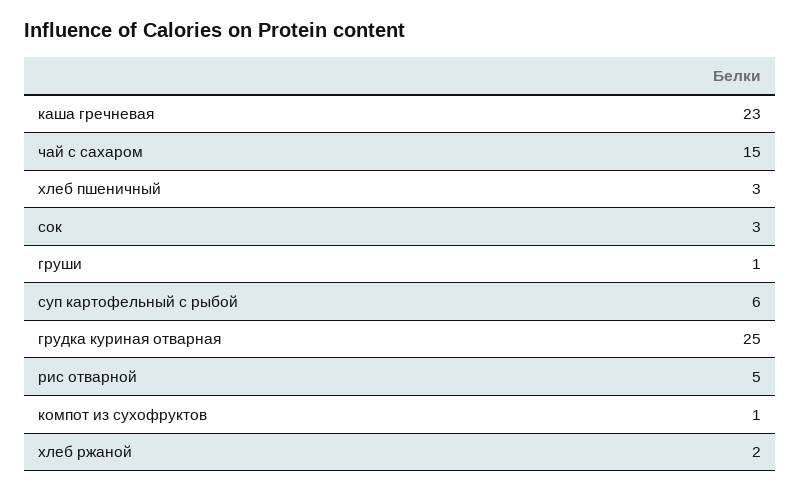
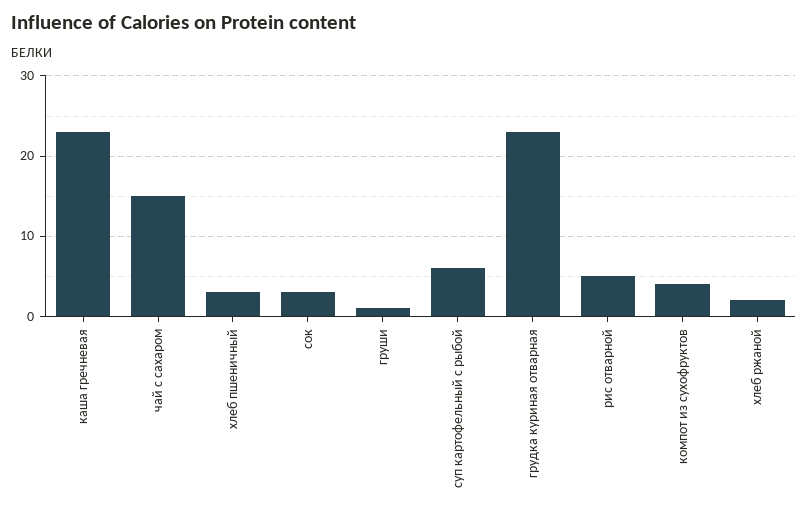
грудка куриная отварная: 25 -> 23
компот из сухофруктов: 1 -> 4

